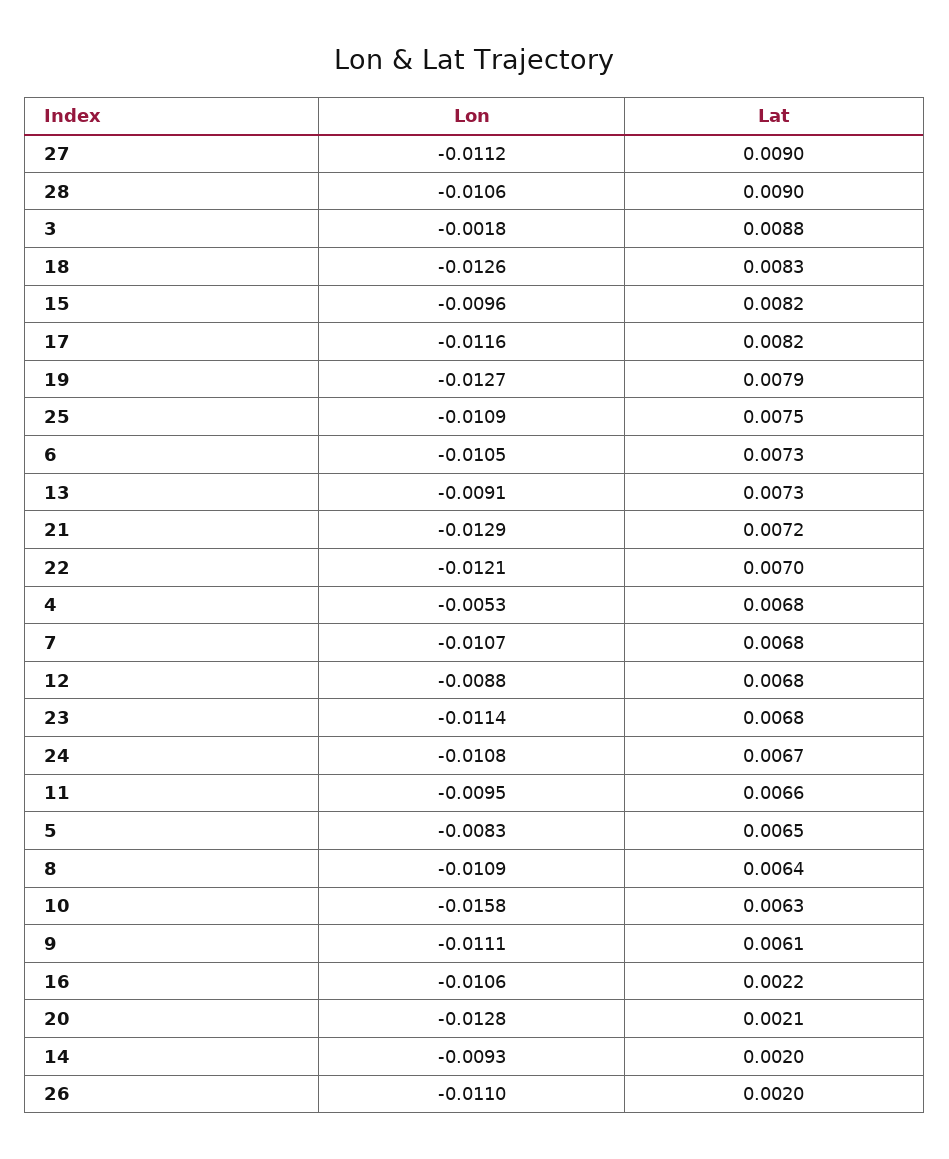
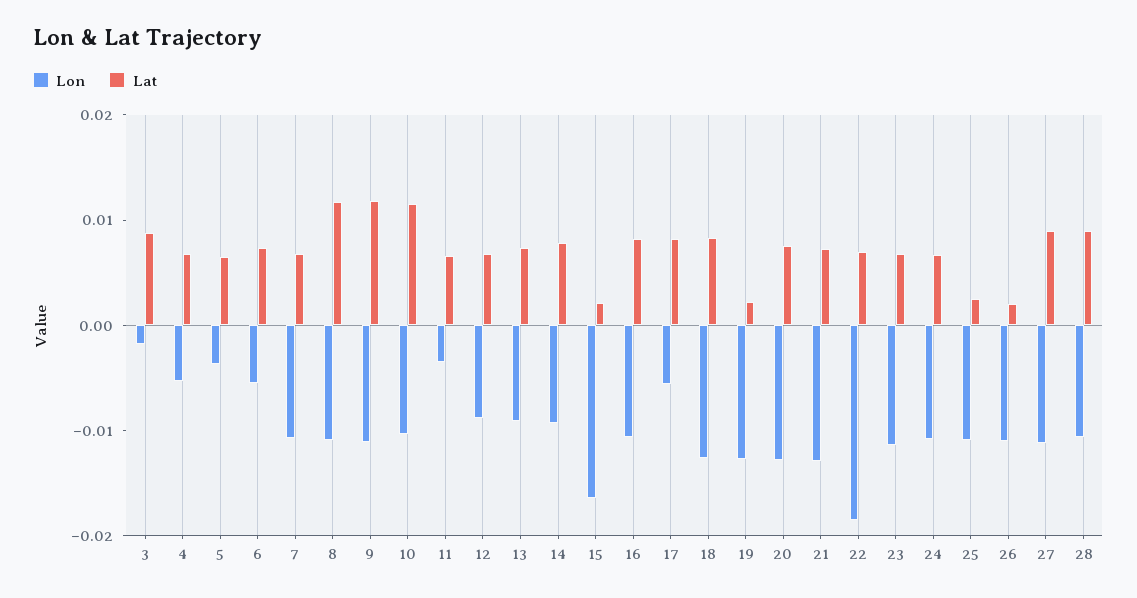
Lon, 15: -0.0096 -> -0.016
Lat, 15: 0.0082 -> 0.002
Lon, 17: -0.0116 -> -0.006
Lat, 19: 0.0079 -> 0.002
Lat, 25: 0.0075 -> 0.002
Lon, 6: -0.0105 -> -0.006
Lon, 22: -0.0121 -> -0.018
Lon, 11: -0.0095 -> -0.004
Lon, 5: -0.0083 -> -0.004
Lat, 8: 0.0064 -> 0.012
Lon, 10: -0.0158 -> -0.01
Lat, 10: 0.0063 -> 0.012
Lat, 9: 0.0061 -> 0.012
Lat, 16: 0.0022 -> 0.008
Lat, 20: 0.0021 -> 0.008
Lat, 14: 0.002 -> 0.008

